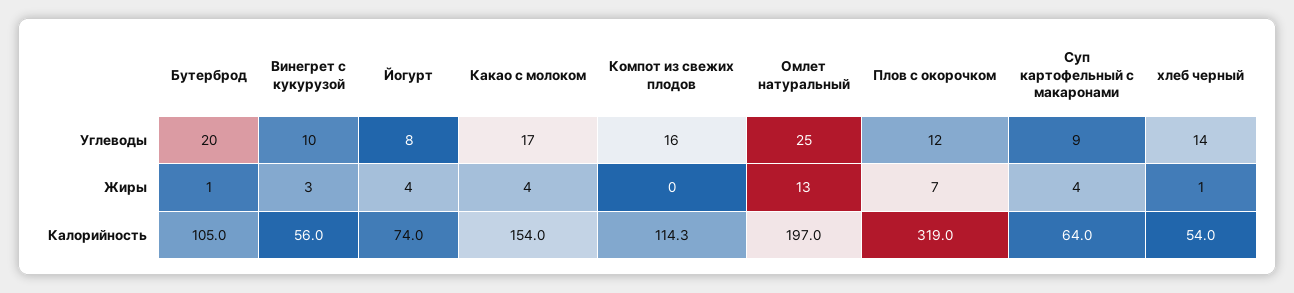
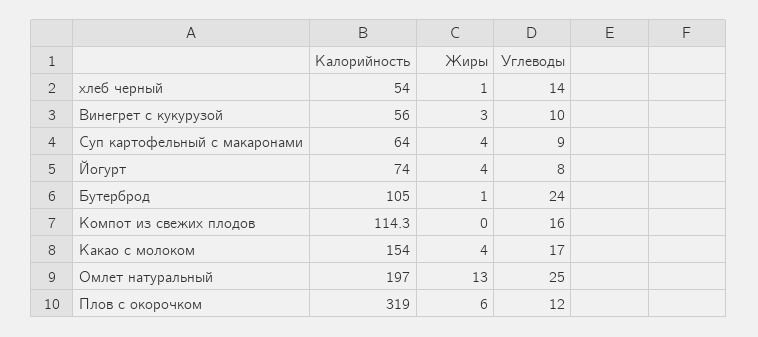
Бутерброд, Углеводы: 20 -> 24
Плов с окорочком, Жиры: 7 -> 6

